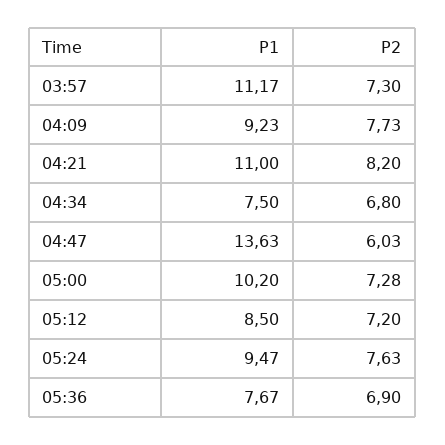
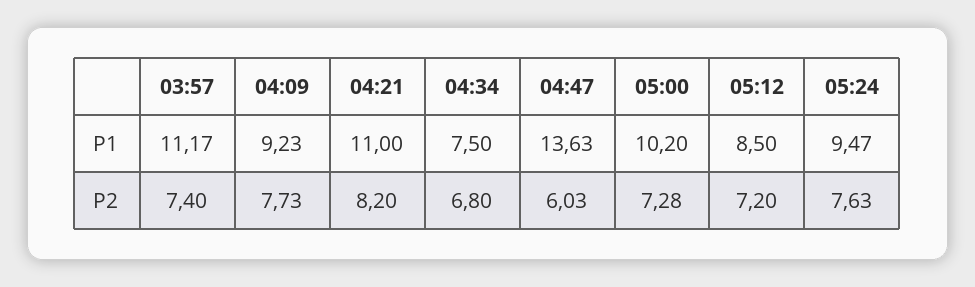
P2, 03:57: 7.3 -> 7.4
P1, 05:36: 7.67 -> none
P2, 05:36: 6.9 -> none

